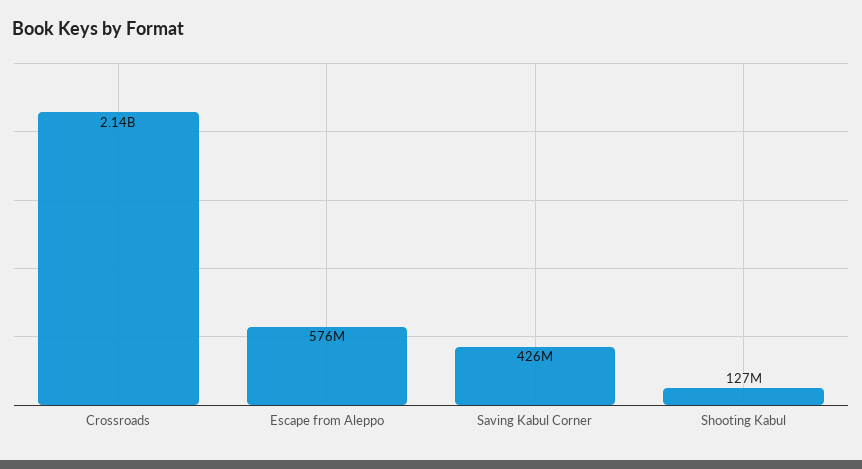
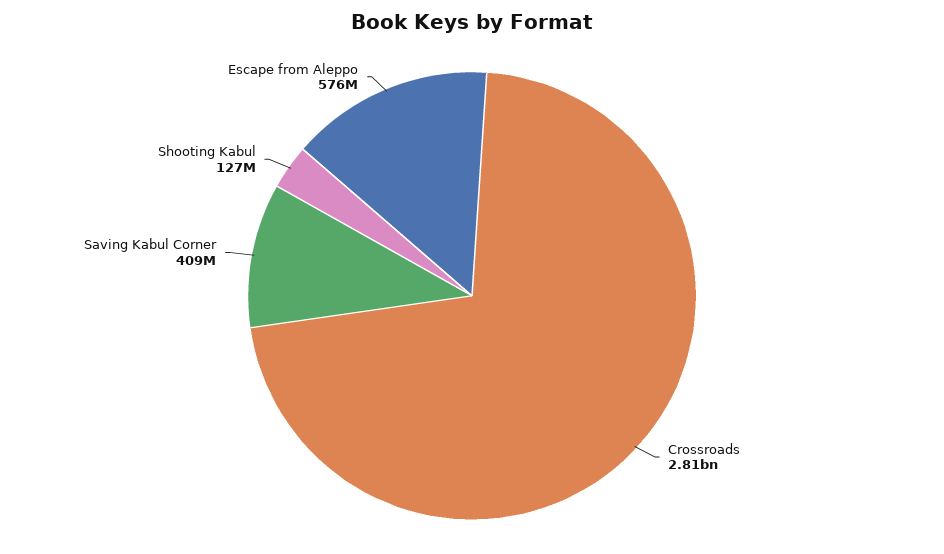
Crossroads: 2140000000 -> 2810000000
Saving Kabul Corner: 426000000 -> 409000000

